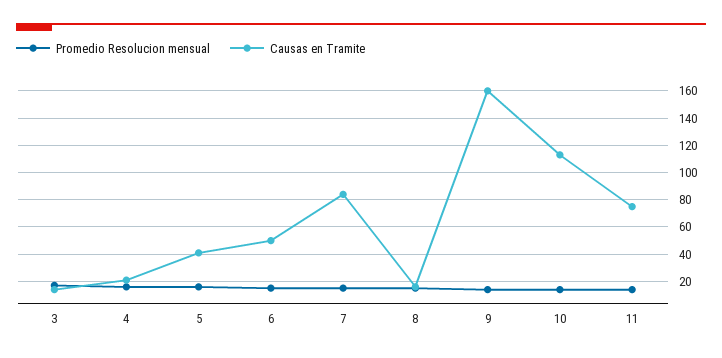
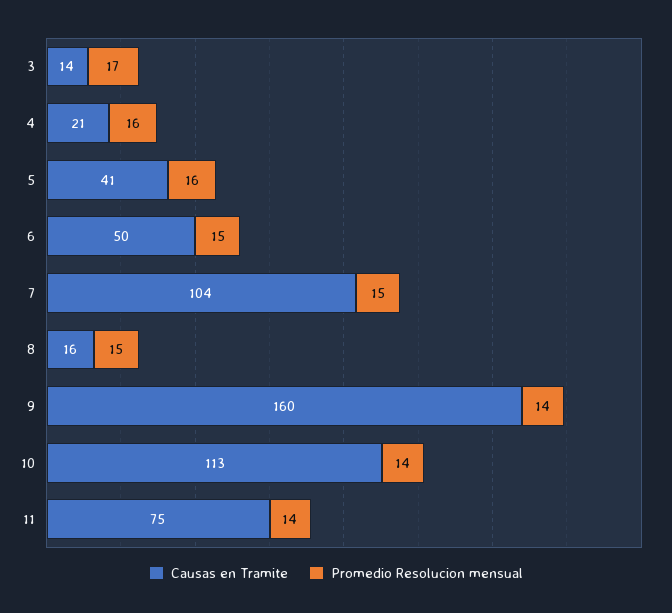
Causas en Tramite, 7: 85 -> 104

